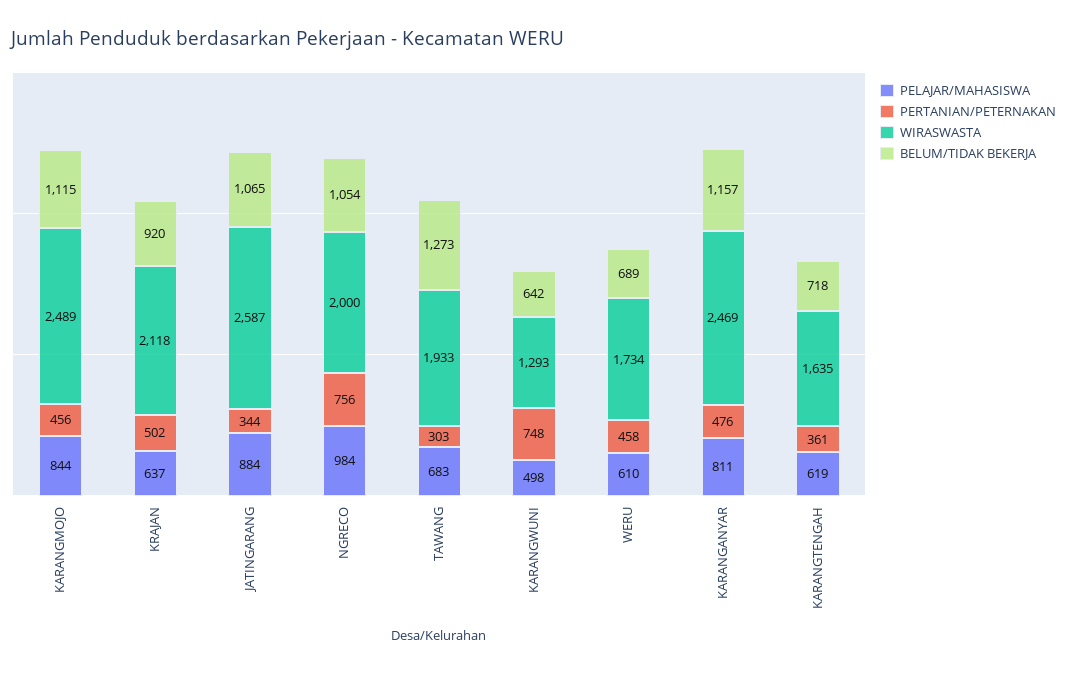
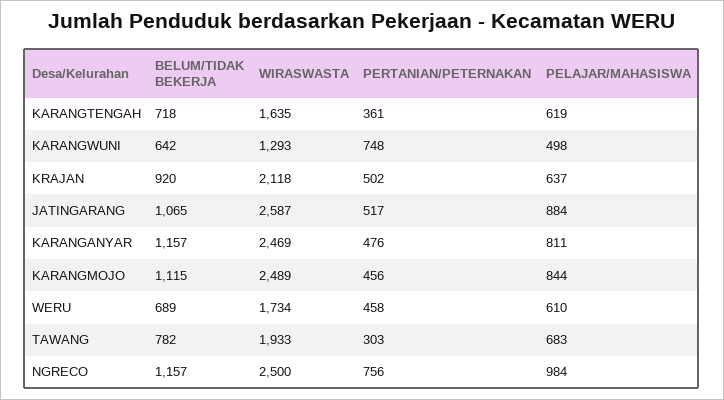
PERTANIAN/PETERNAKAN, JATINGARANG: 344 -> 517
WIRASWASTA, NGRECO: 2000 -> 2500
BELUM/TIDAK BEKERJA, NGRECO: 1054 -> 1157
BELUM/TIDAK BEKERJA, TAWANG: 1273 -> 782

